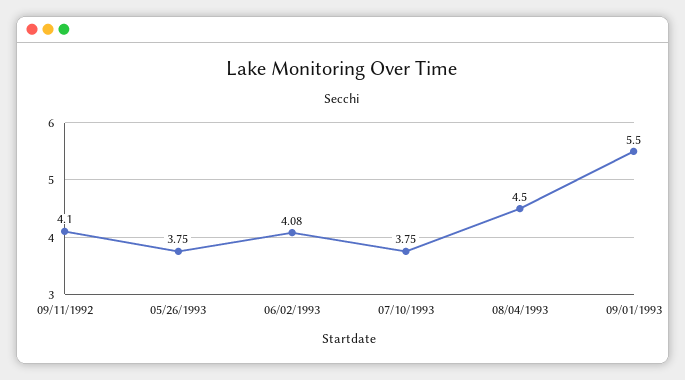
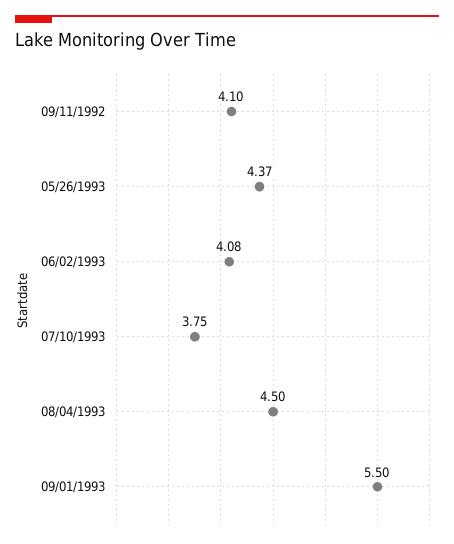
05/26/1993: 3.75 -> 4.37

